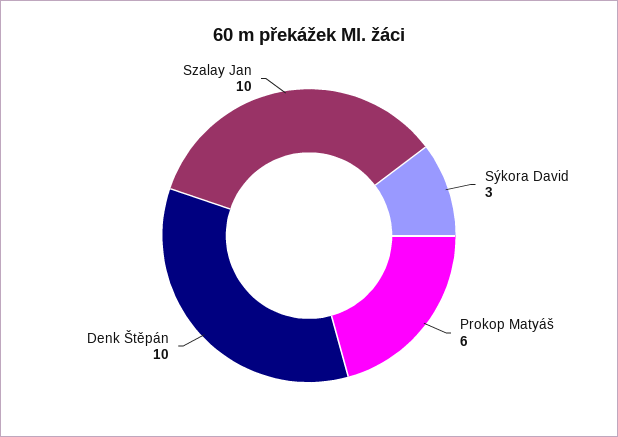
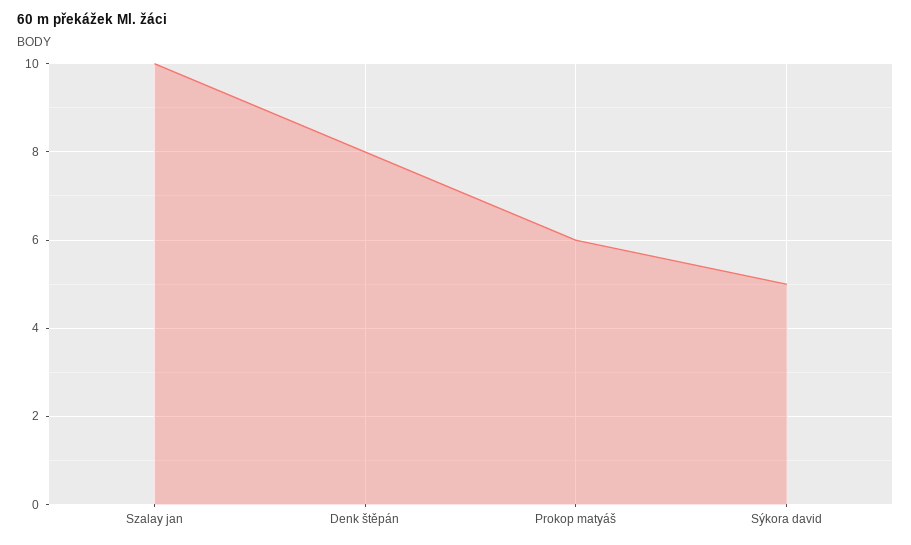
Sýkora David: 3 -> 5
Denk Štěpán: 10 -> 8

